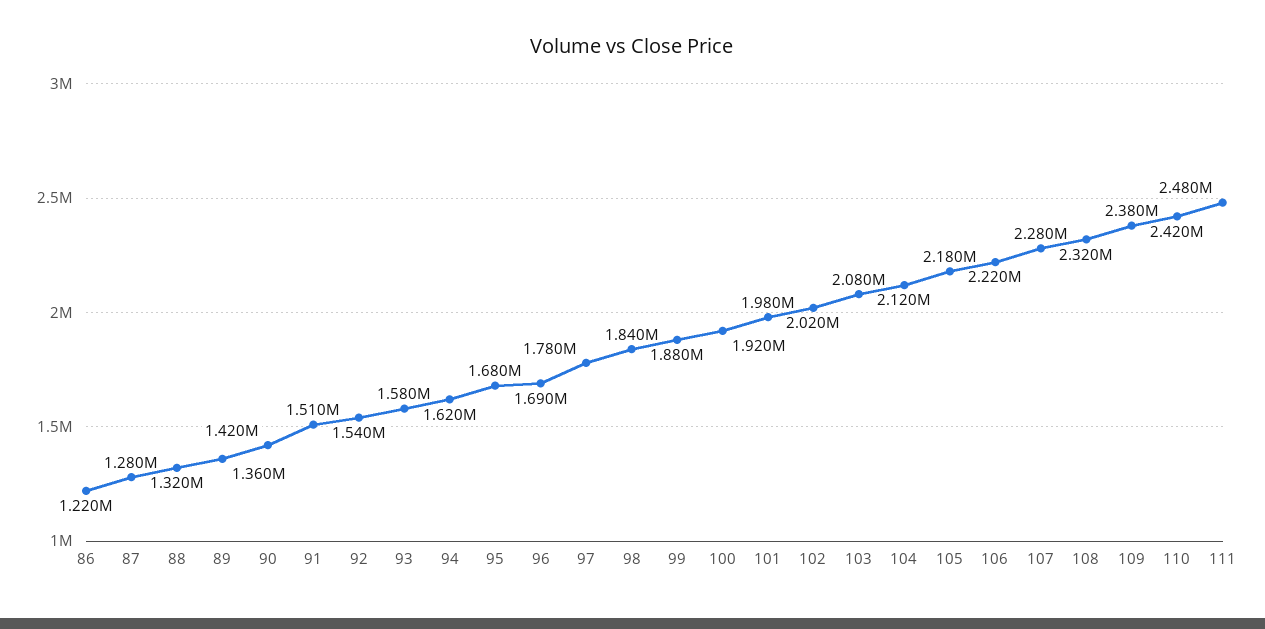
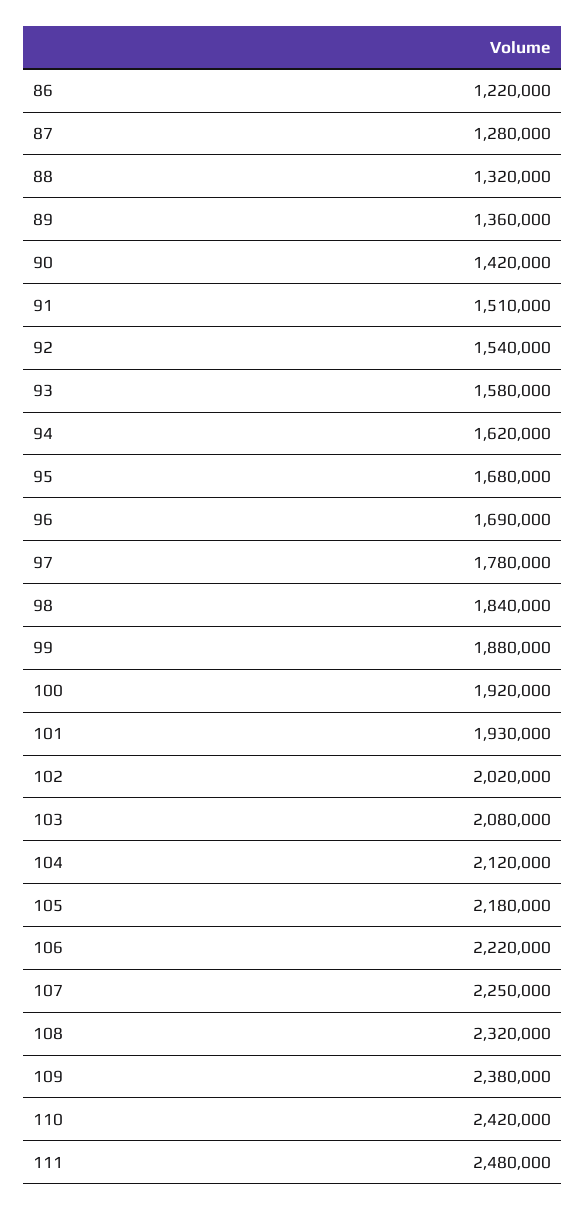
101: 1980000 -> 1930000
107: 2280000 -> 2250000

